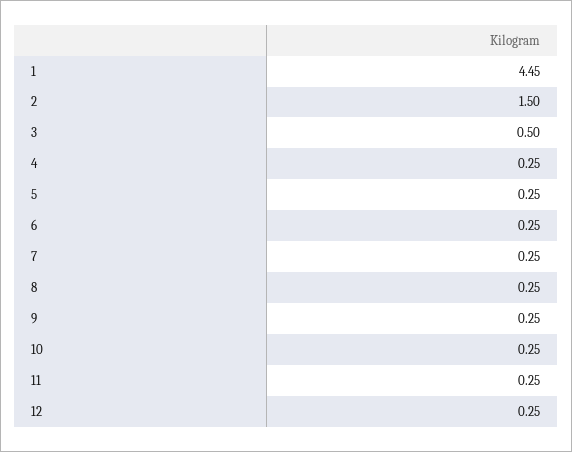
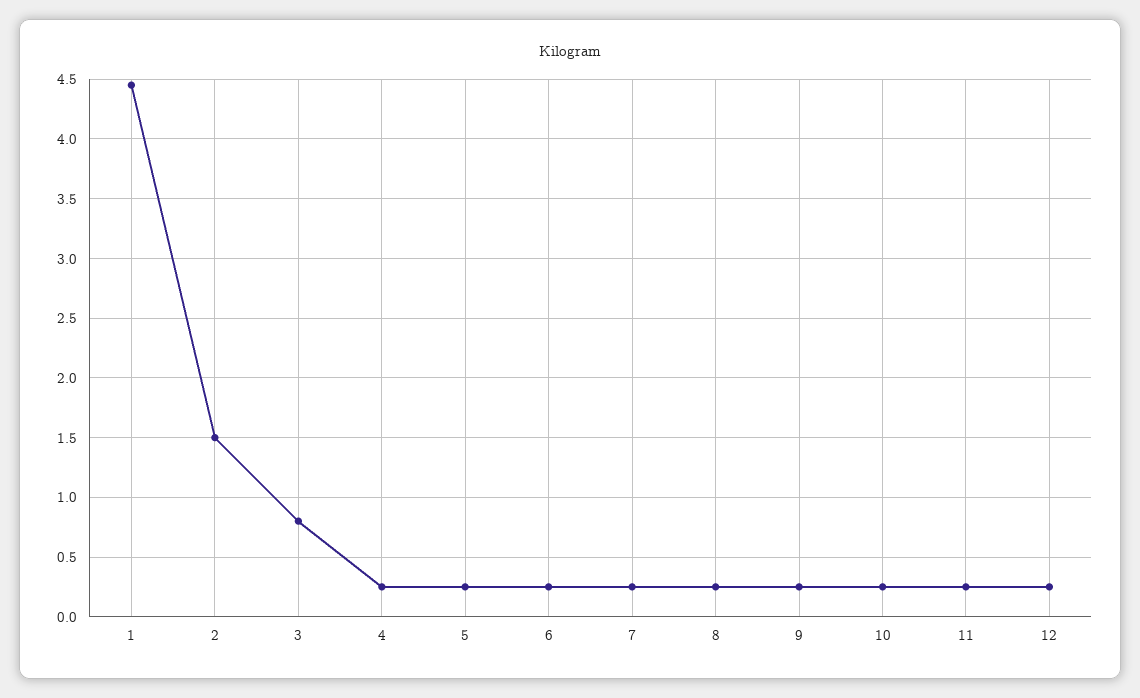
3: 0.5 -> 0.8

